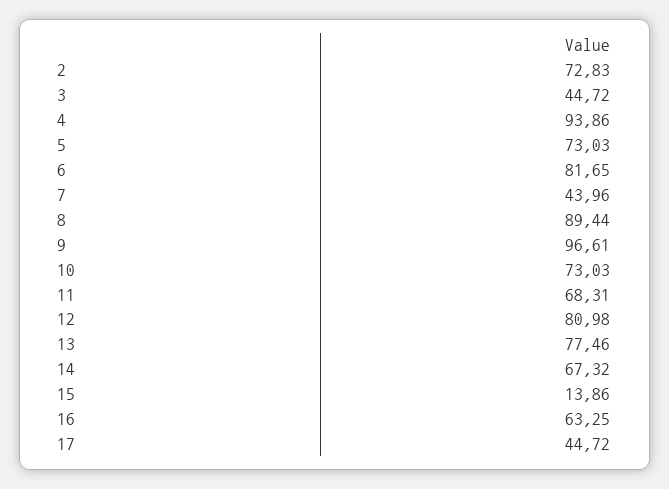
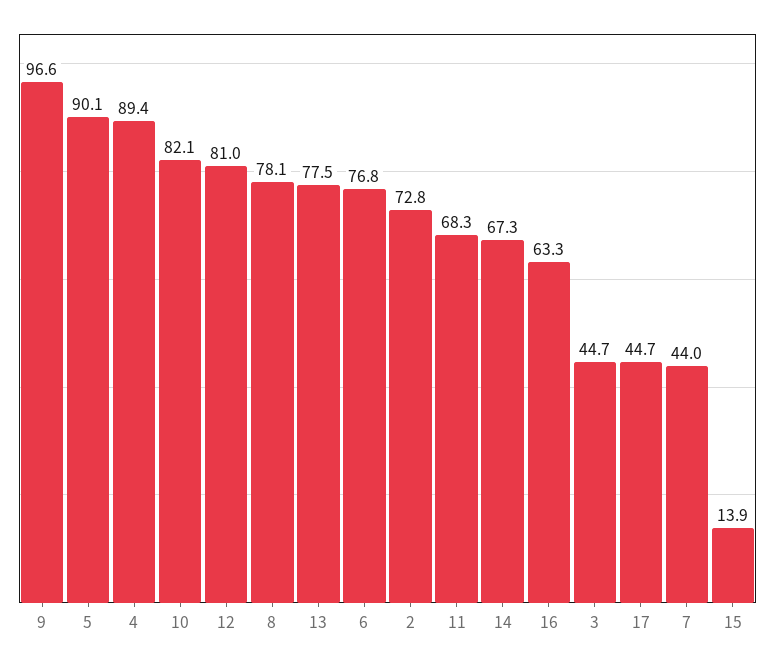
4: 93.86 -> 89.4
5: 73.03 -> 90.1
6: 81.65 -> 76.8
8: 89.44 -> 78.1
10: 73.03 -> 82.1

